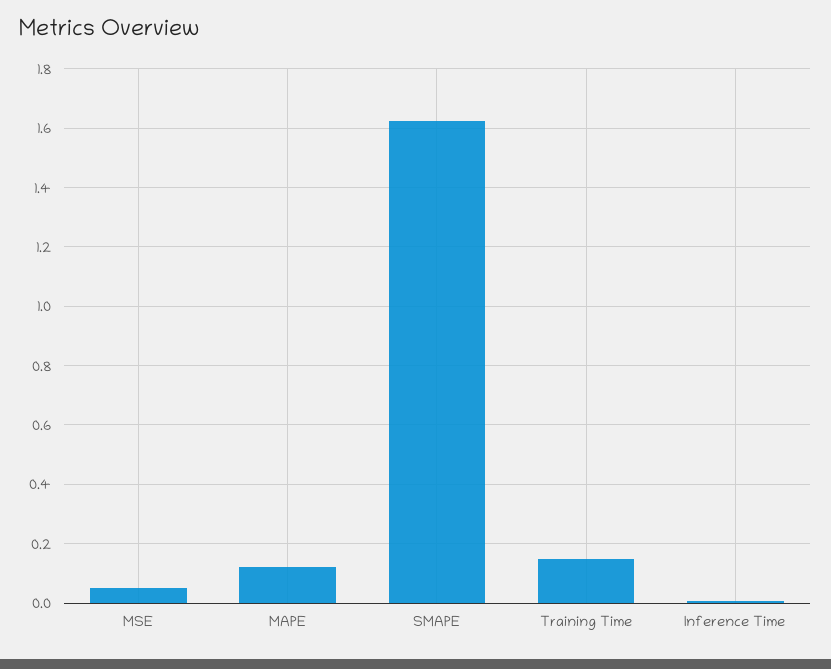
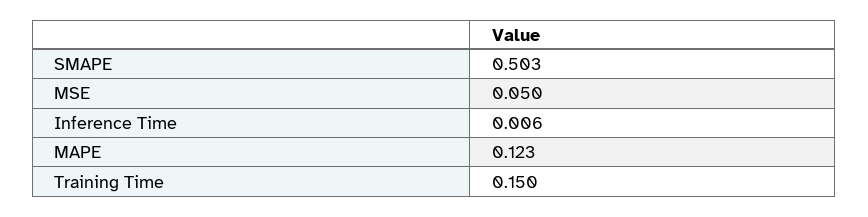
SMAPE: 1.625 -> 0.503

